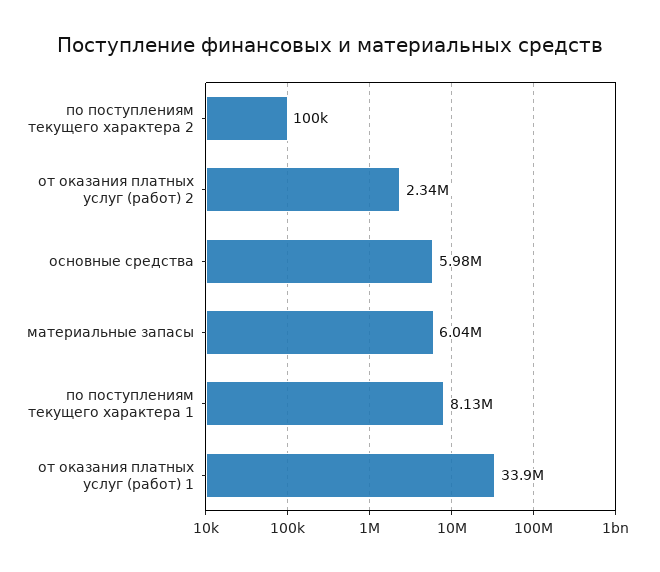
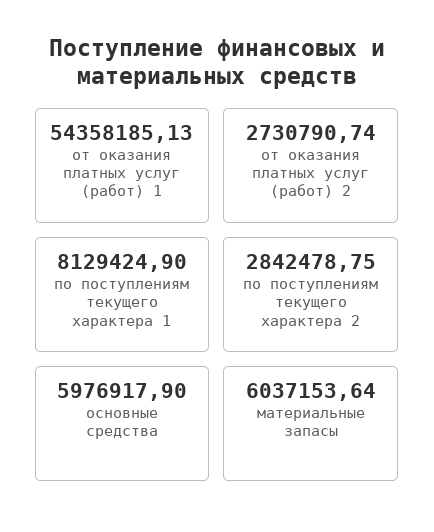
по поступлениям текущего характера 2: 100000 -> 2842478.75
от оказания платных услуг (работ) 2: 2340000 -> 2730790.74
от оказания платных услуг (работ) 1: 33900000 -> 54358185.13

